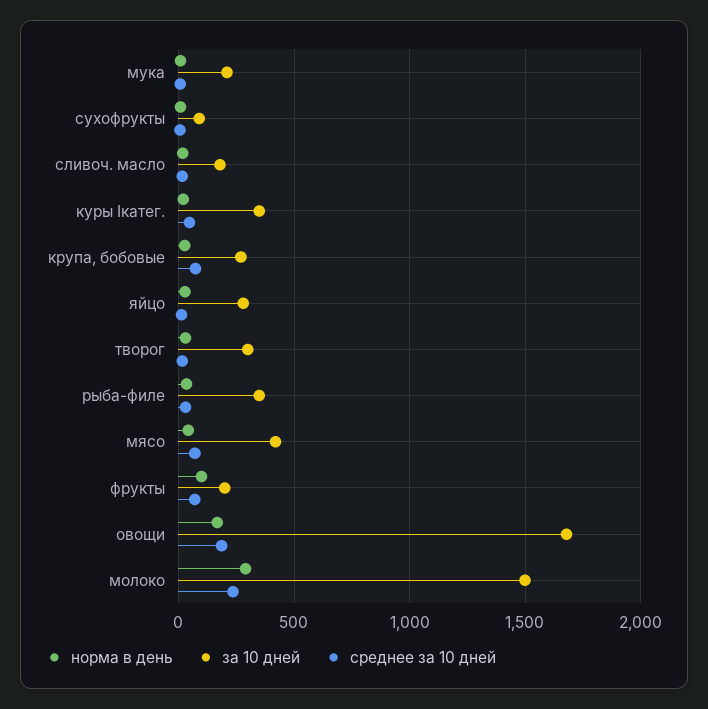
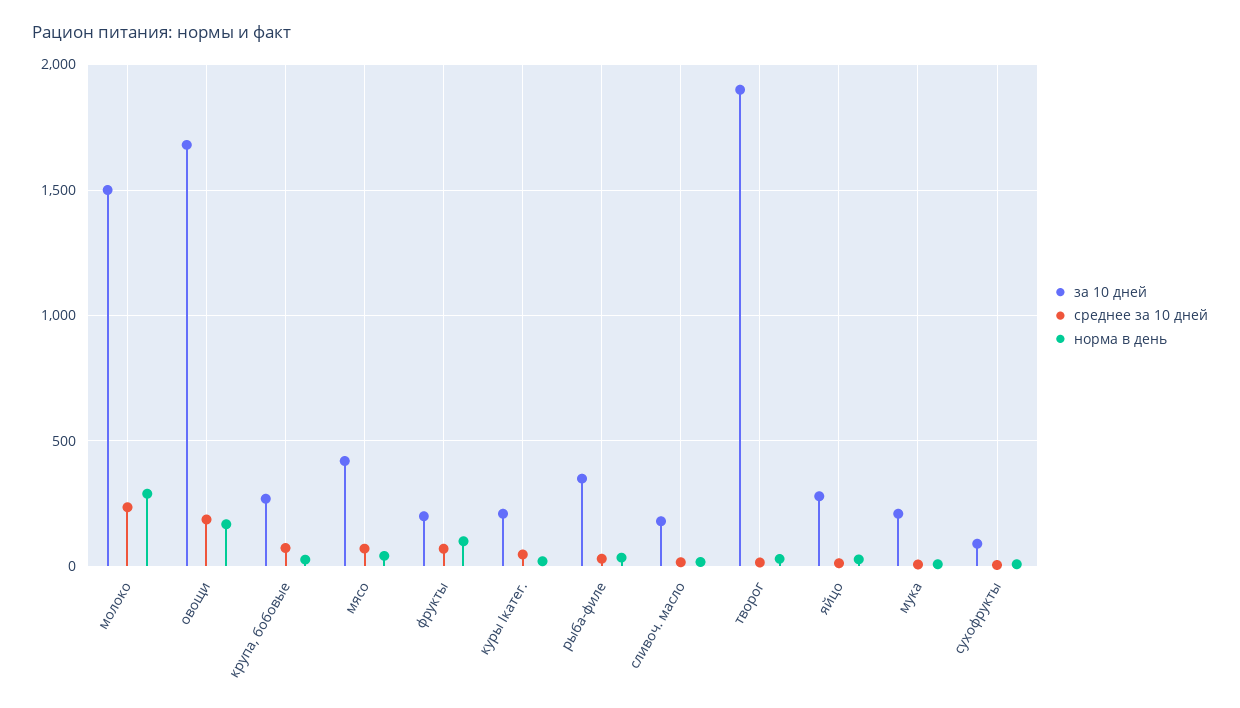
за 10 дней, куры Iкатег.: 350 -> 200
за 10 дней, творог: 300 -> 1900

